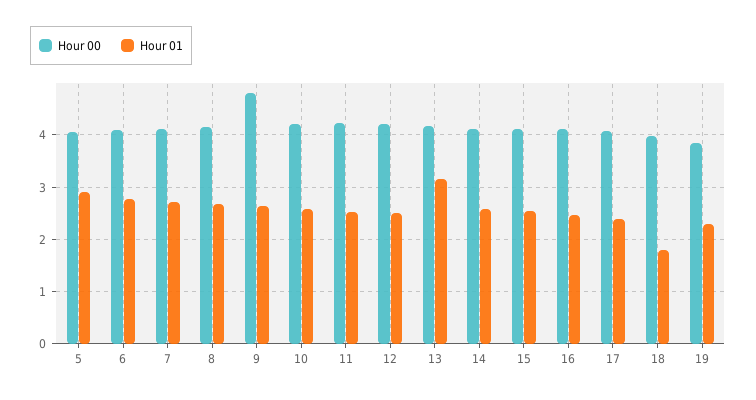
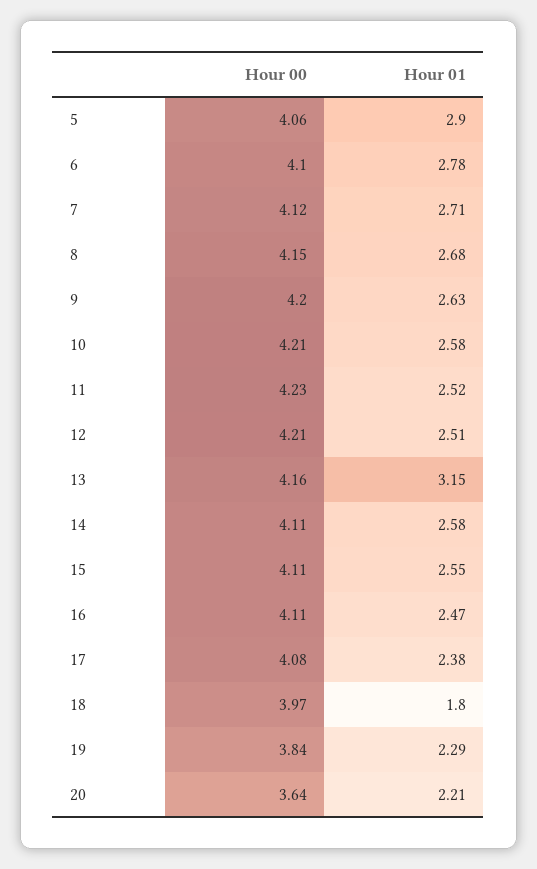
Hour 00, 9: 4.8 -> 4.2
Hour 00, 20: none -> 3.64
Hour 01, 20: none -> 2.21

